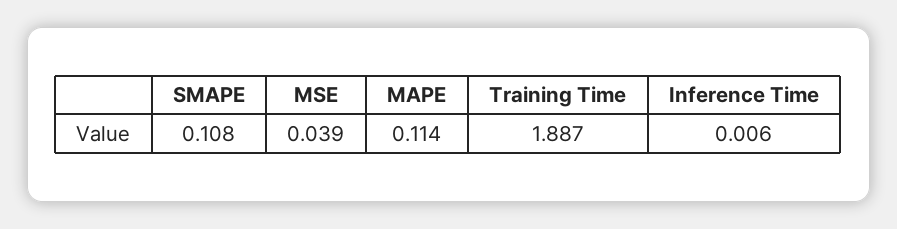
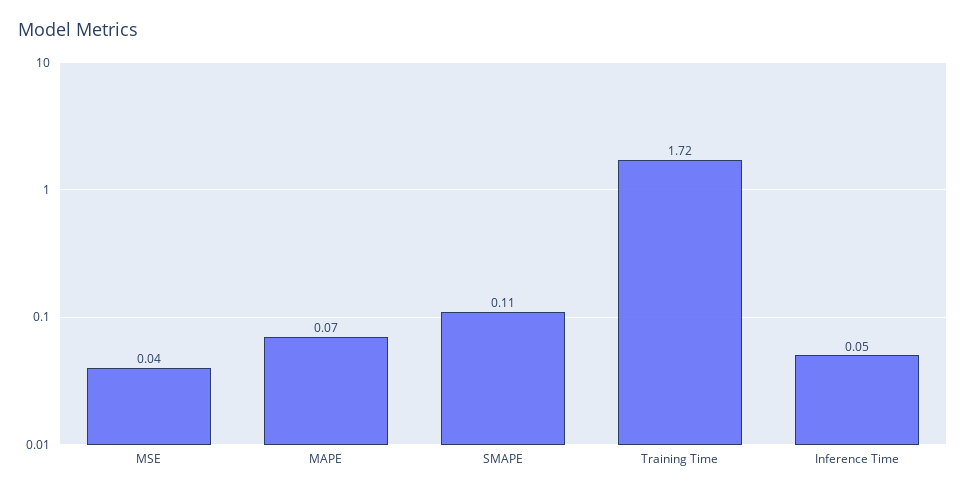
MAPE: 0.114 -> 0.07
Training Time: 1.887 -> 1.72
Inference Time: 0.006 -> 0.05

